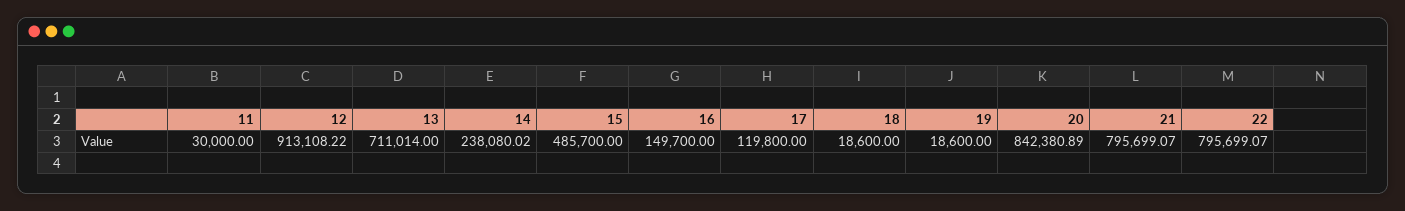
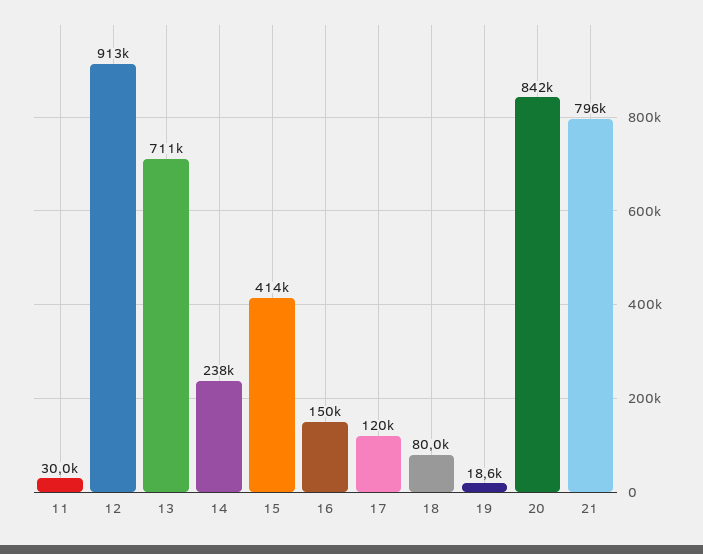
15: 485700 -> 414000
18: 18600 -> 80000
22: 795699.07 -> none

